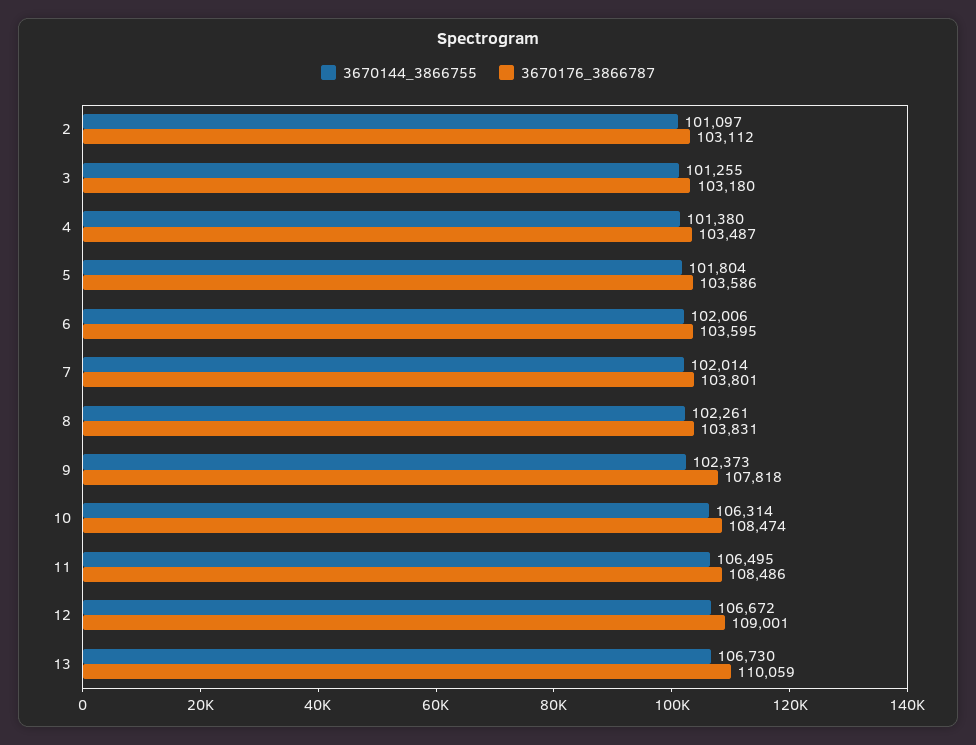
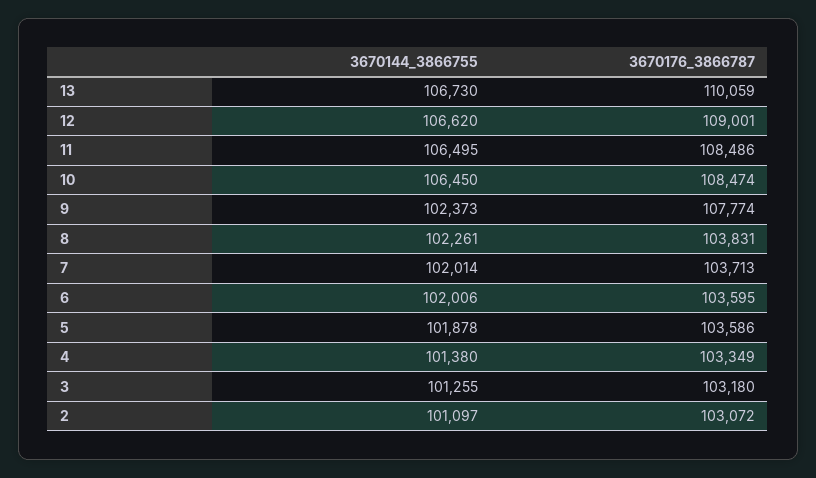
3670176_3866787, 2: 103112 -> 103072
3670176_3866787, 4: 103487 -> 103349
3670144_3866755, 5: 101804 -> 101878
3670176_3866787, 7: 103801 -> 103713
3670176_3866787, 9: 107818 -> 107774
3670144_3866755, 10: 106314 -> 106450
3670144_3866755, 12: 106672 -> 106620

